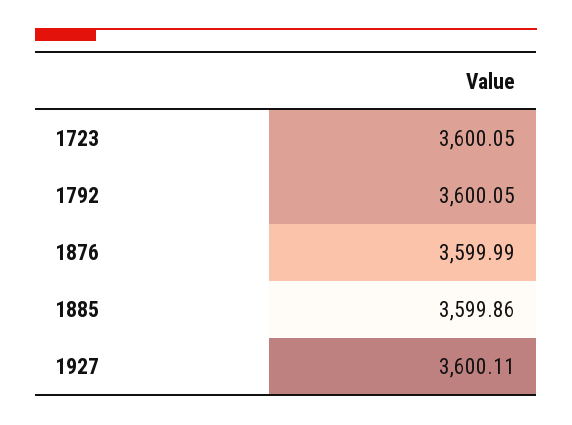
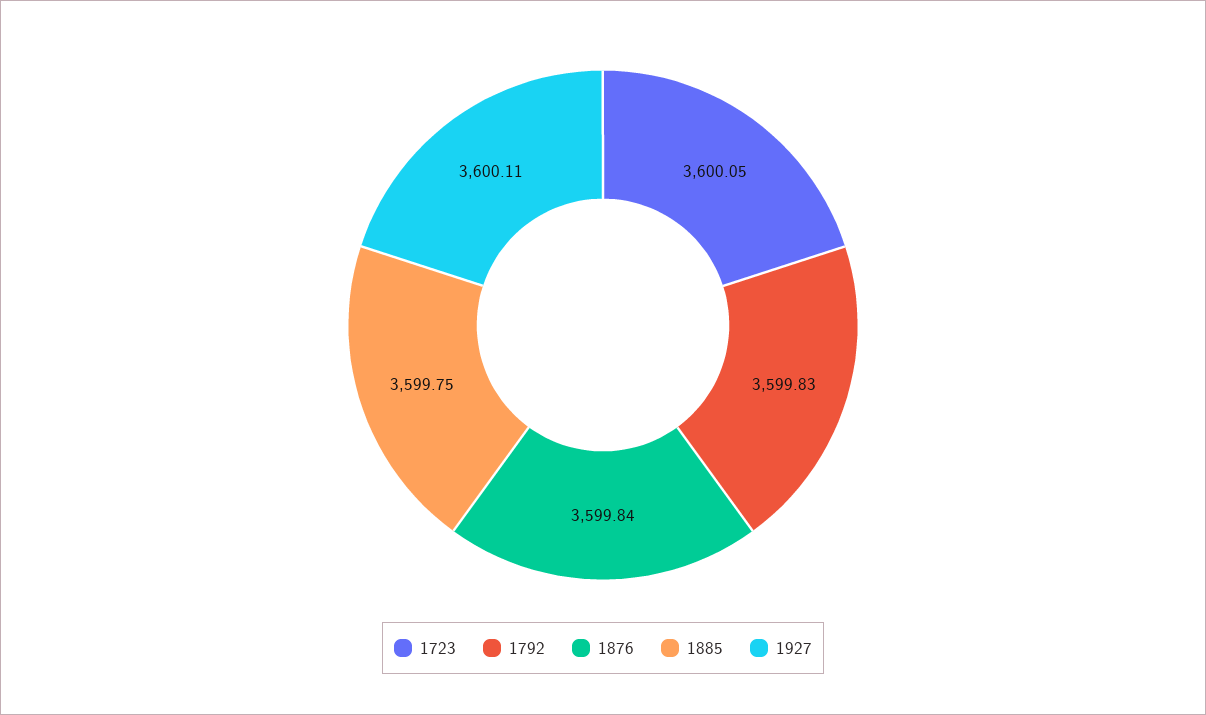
1792: 3600.05 -> 3599.83
1876: 3599.99 -> 3599.84
1885: 3599.86 -> 3599.75

